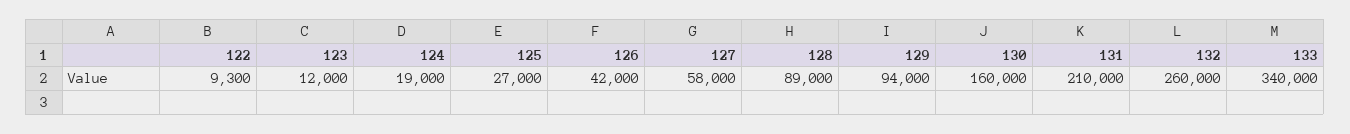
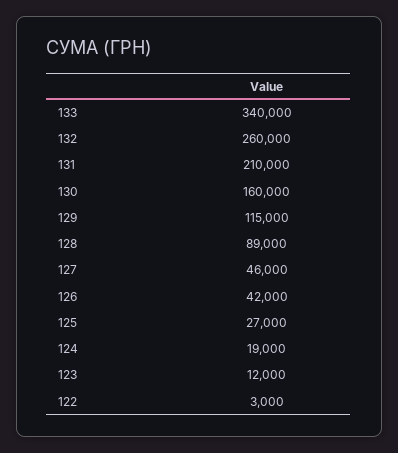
122: 9300 -> 3000
127: 58000 -> 46000
129: 94000 -> 115000

